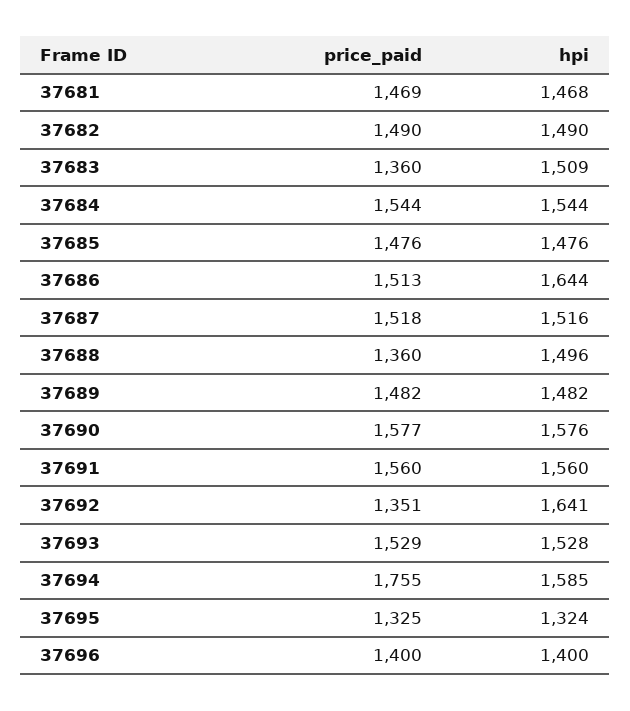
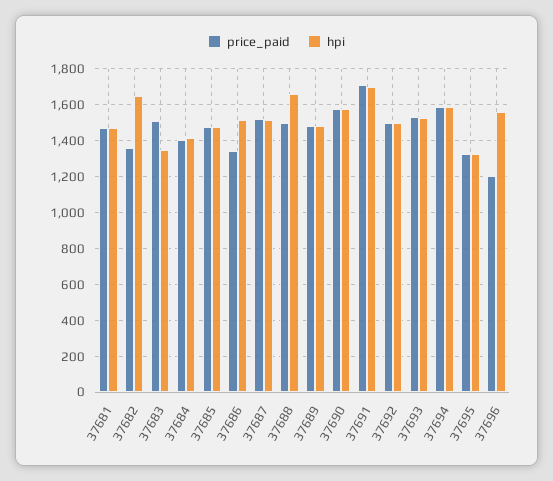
price_paid, 37682: 1490 -> 1350
hpi, 37682: 1490 -> 1650
price_paid, 37683: 1360 -> 1500
hpi, 37683: 1509 -> 1350
price_paid, 37684: 1544 -> 1400
hpi, 37684: 1544 -> 1400
price_paid, 37686: 1513 -> 1350
hpi, 37686: 1644 -> 1500
price_paid, 37688: 1360 -> 1500
hpi, 37688: 1496 -> 1650
price_paid, 37691: 1560 -> 1700
hpi, 37691: 1560 -> 1700
price_paid, 37692: 1351 -> 1500
hpi, 37692: 1641 -> 1500
price_paid, 37694: 1755 -> 1600
price_paid, 37696: 1400 -> 1200
hpi, 37696: 1400 -> 1550

